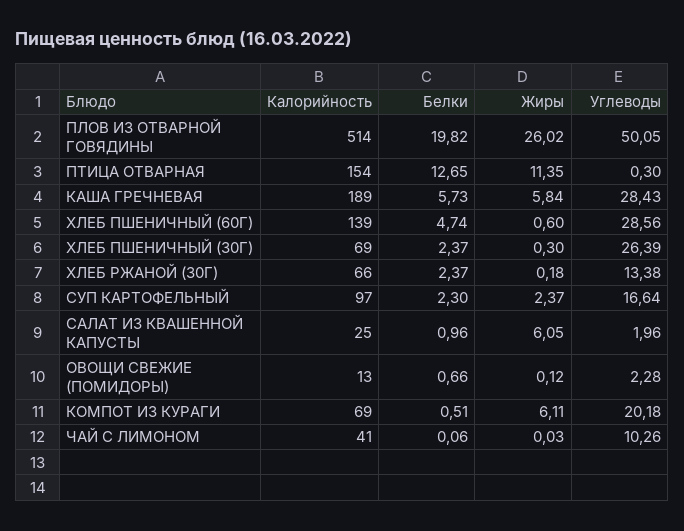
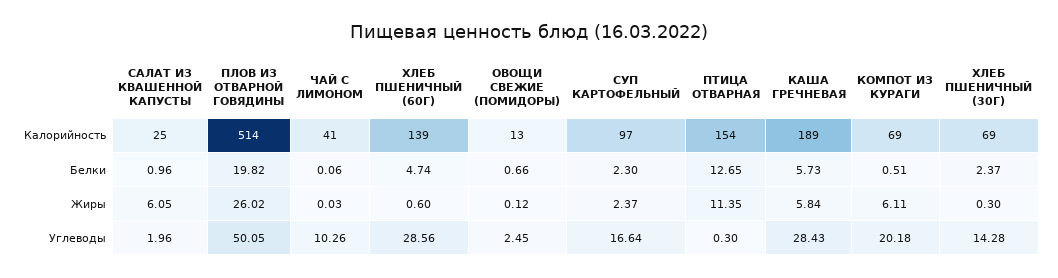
Углеводы, ХЛЕБ ПШЕНИЧНЫЙ (30Г): 26.39 -> 14.28
Калорийность, ХЛЕБ РЖАНОЙ (30Г): 66 -> none
Белки, ХЛЕБ РЖАНОЙ (30Г): 2.37 -> none
Жиры, ХЛЕБ РЖАНОЙ (30Г): 0.18 -> none
Углеводы, ХЛЕБ РЖАНОЙ (30Г): 13.38 -> none
Углеводы, ОВОЩИ СВЕЖИЕ (ПОМИДОРЫ): 2.28 -> 2.45

